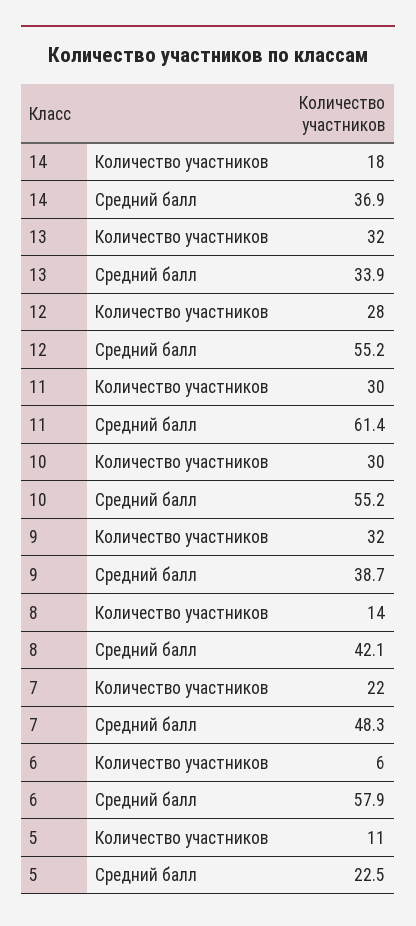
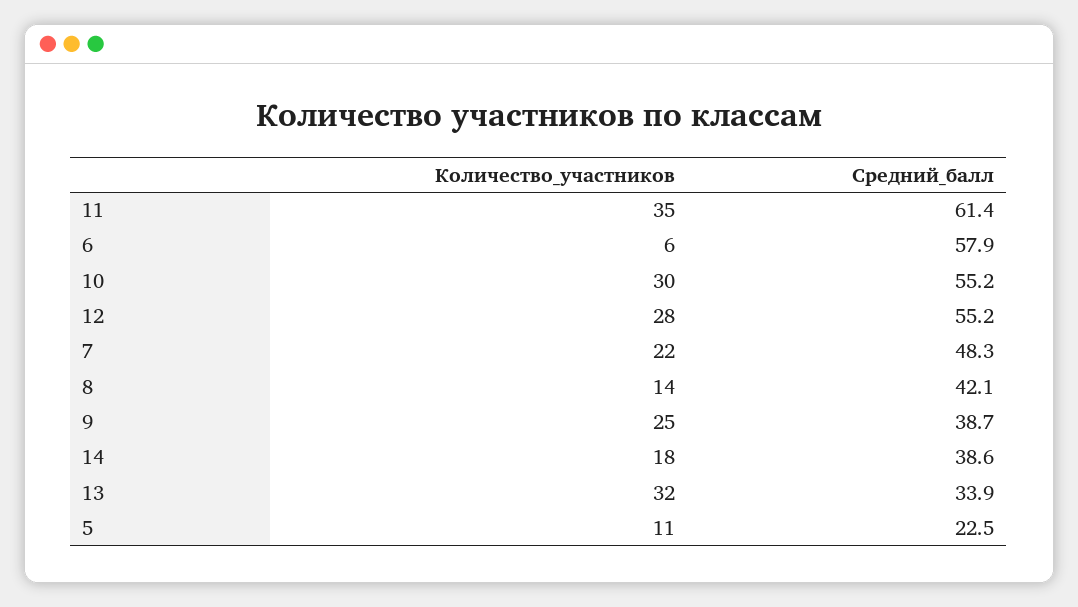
14, Средний балл: 36.9 -> 38.6
11, Количество участников: 30 -> 35
9, Количество участников: 32 -> 25

